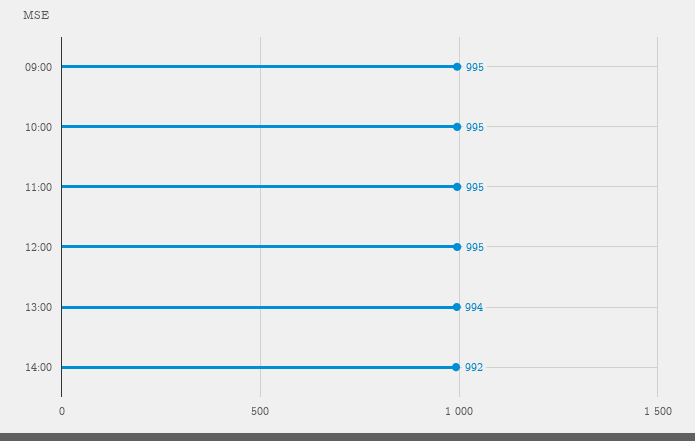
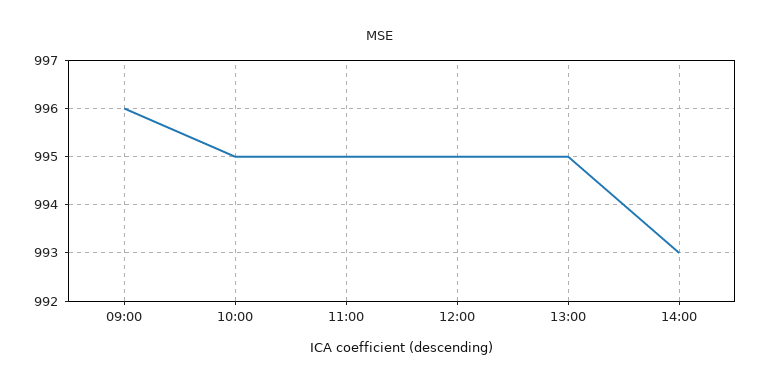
09:00: 995 -> 996
13:00: 994 -> 995
14:00: 992 -> 993

